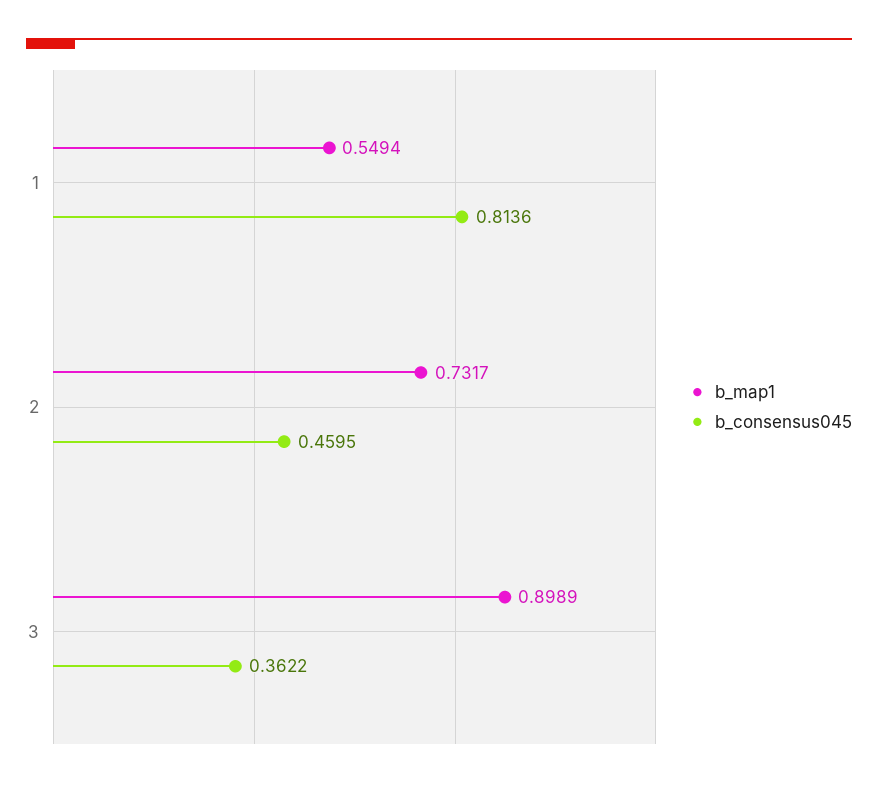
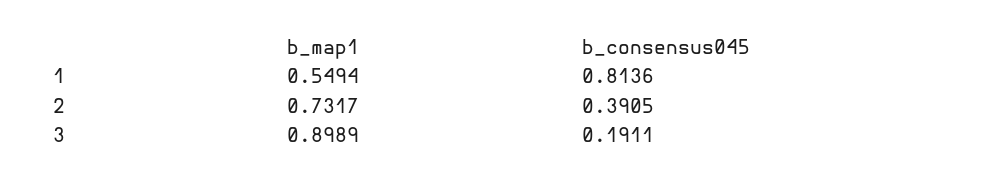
b_consensus045, 2: 0.4595 -> 0.3905
b_consensus045, 3: 0.3622 -> 0.1911

